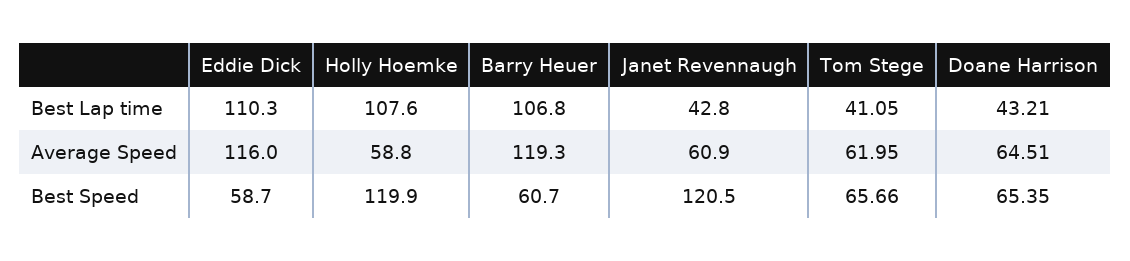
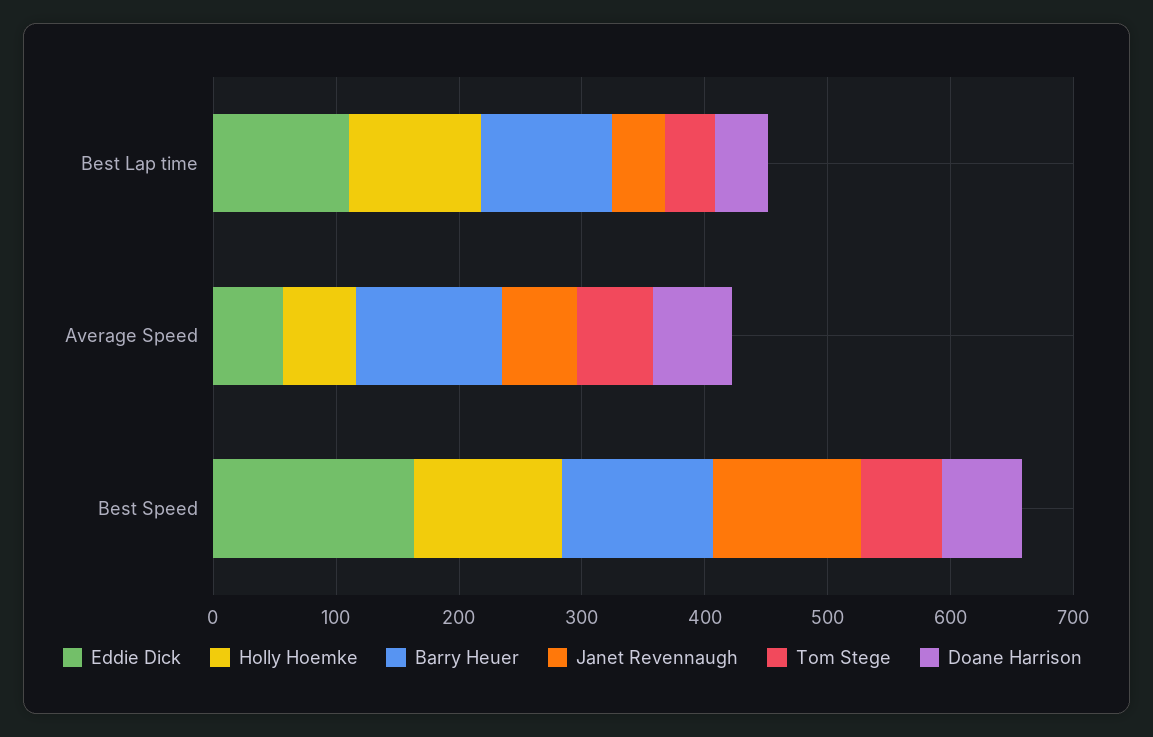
Eddie Dick, Average Speed: 116 -> 60
Eddie Dick, Best Speed: 58.7 -> 160
Barry Heuer, Best Speed: 60.7 -> 120

